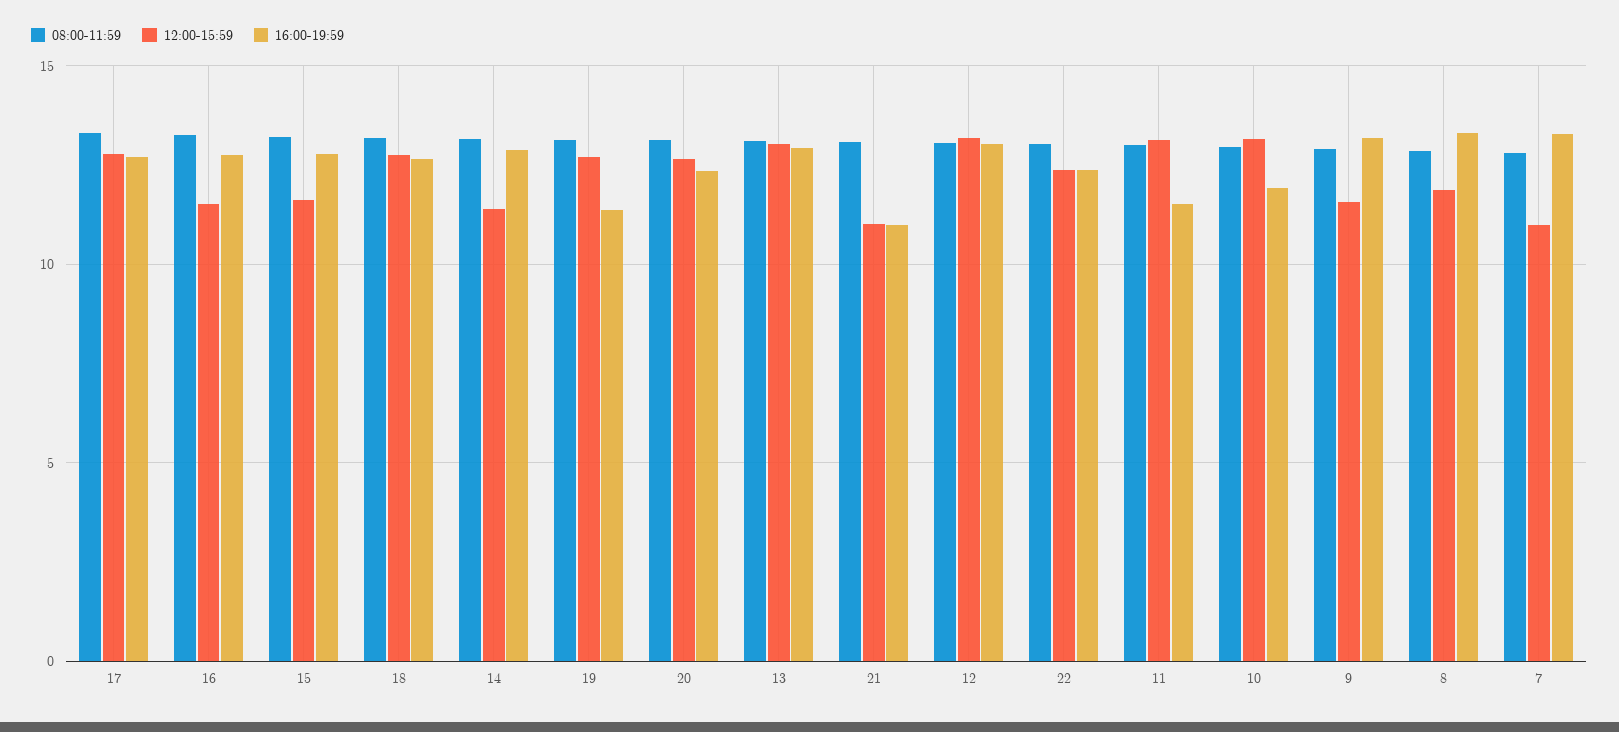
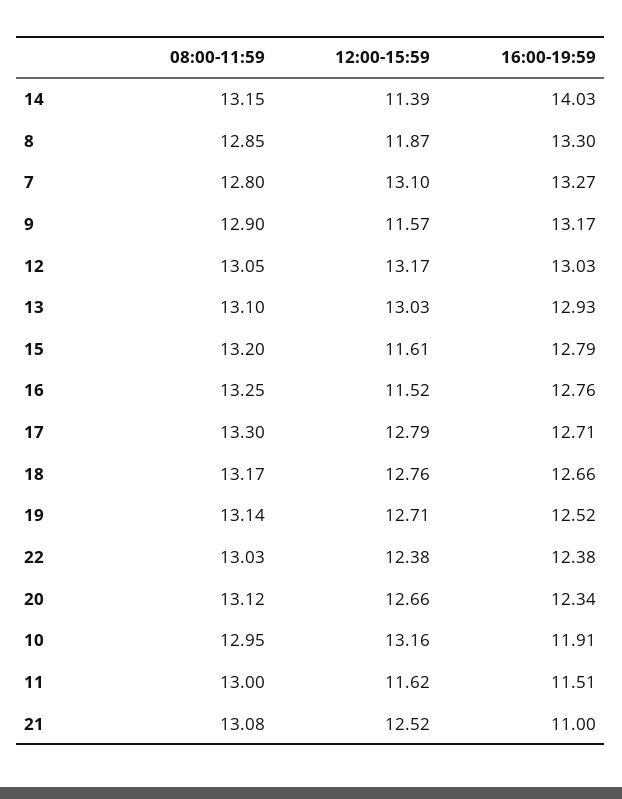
16:00-19:59, 14: 13 -> 14.03
16:00-19:59, 19: 11.5 -> 12.52
12:00-15:59, 21: 11 -> 12.52
12:00-15:59, 11: 13 -> 11.62
12:00-15:59, 7: 11 -> 13.1

